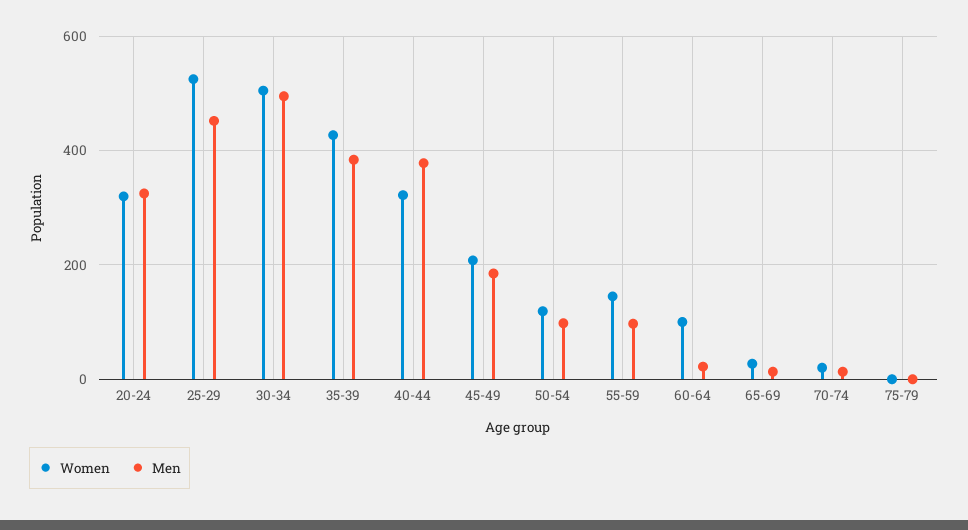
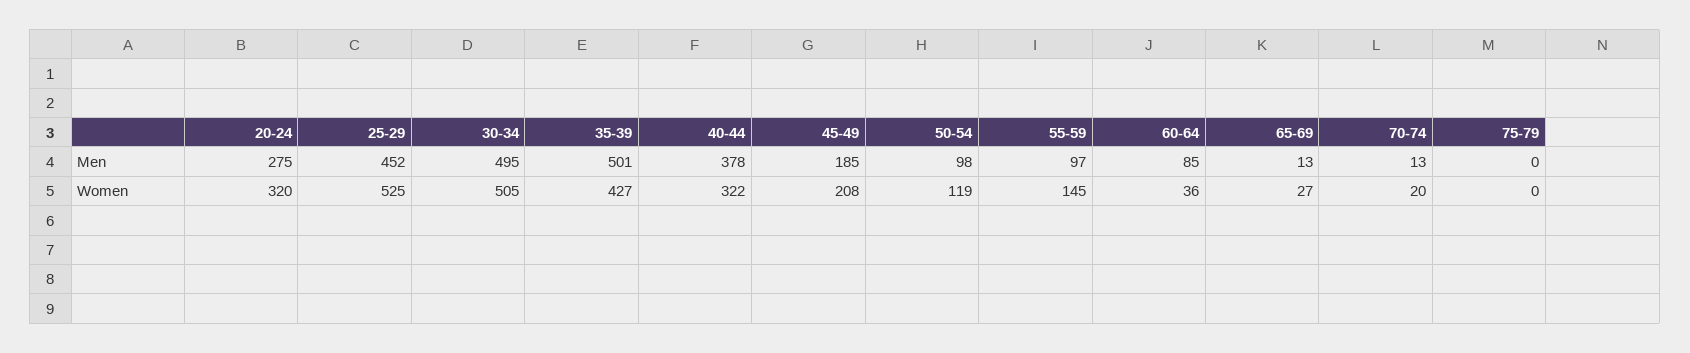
Men, 20-24: 320 -> 275
Men, 35-39: 380 -> 501
Women, 60-64: 100 -> 36
Men, 60-64: 20 -> 85

